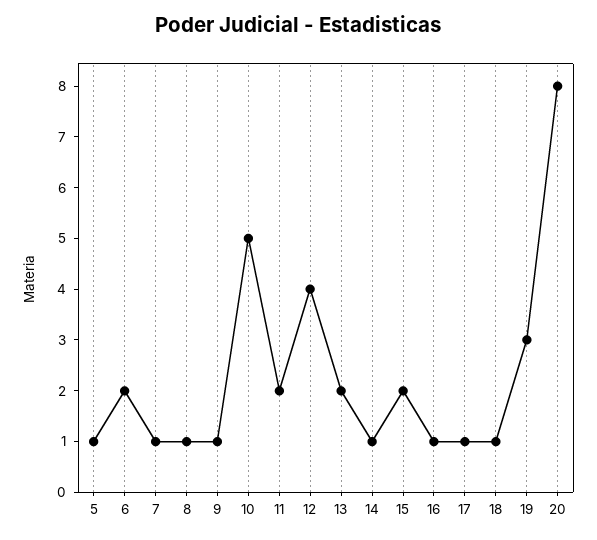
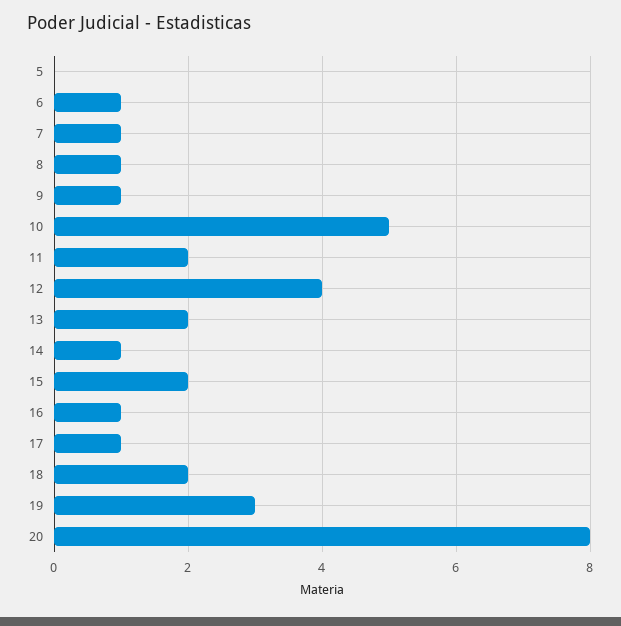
5: 1 -> 0
6: 2 -> 1
18: 1 -> 2

